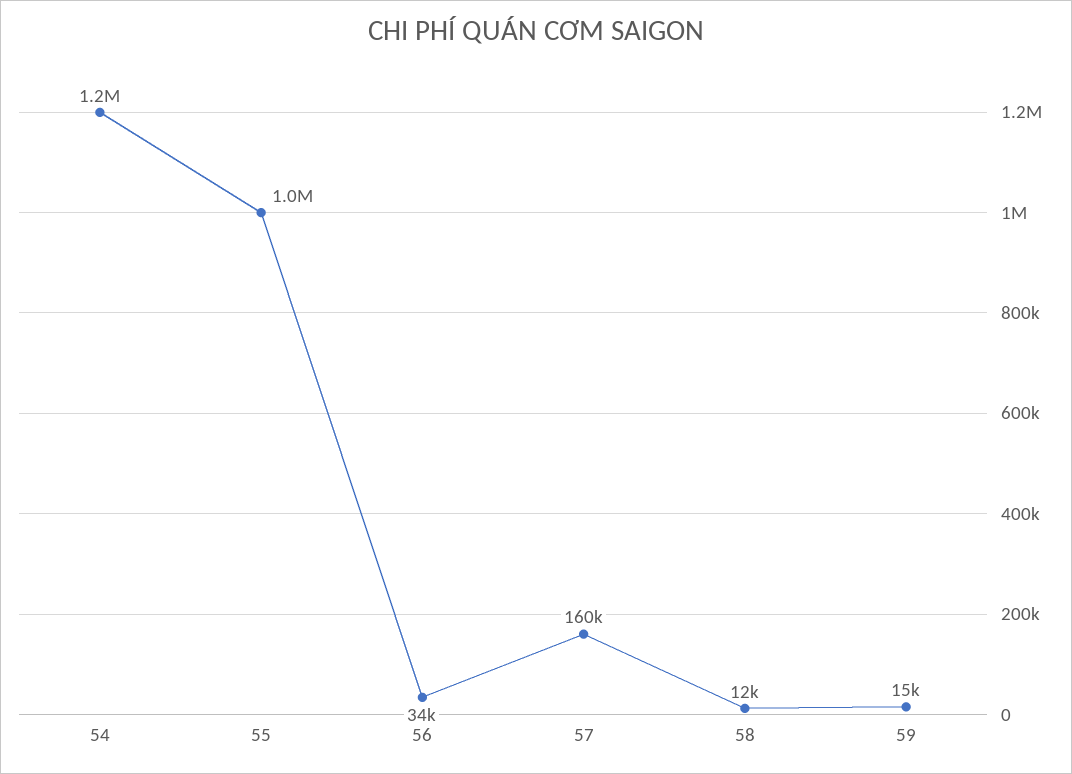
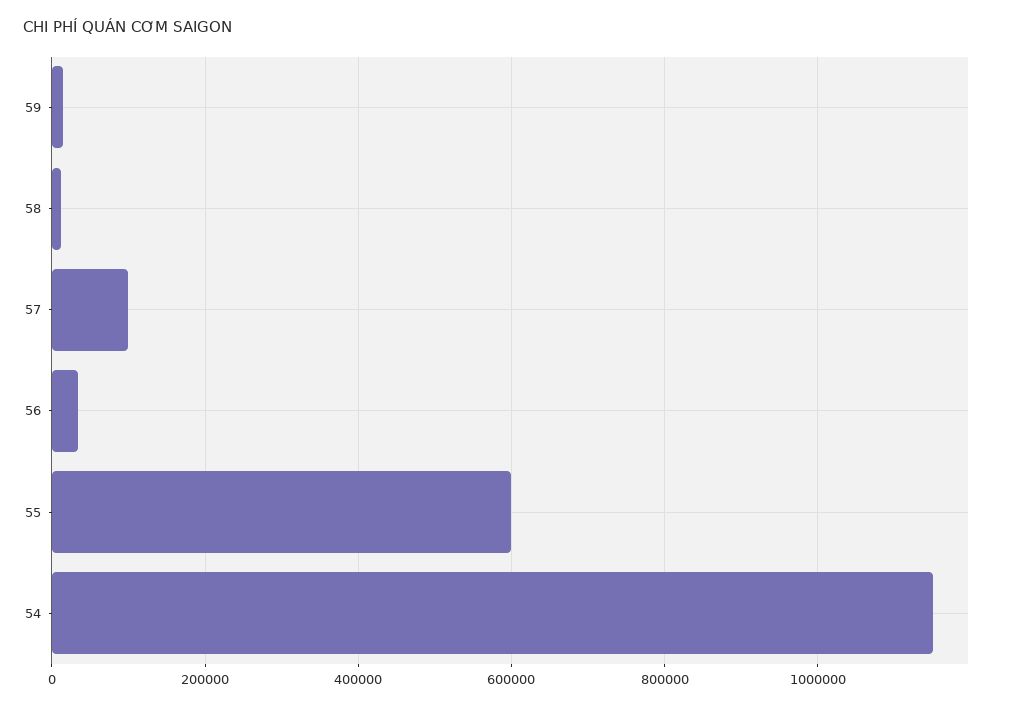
55: 1000000 -> 600000
57: 160000 -> 100000

